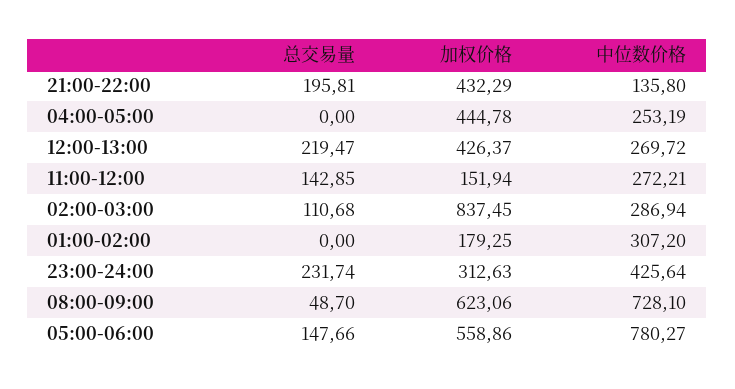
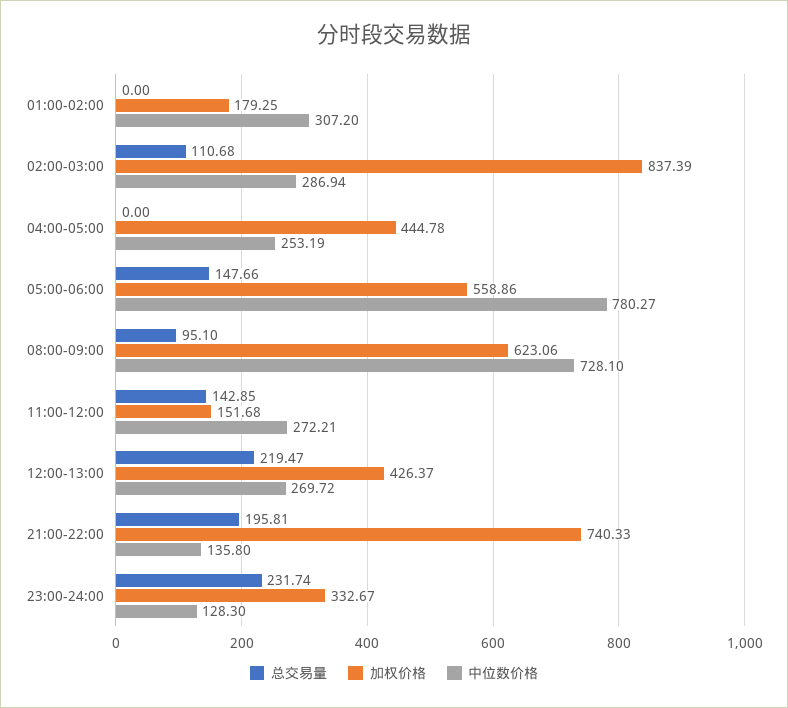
加权价格, 21:00-22:00: 432.29 -> 740.33
加权价格, 11:00-12:00: 151.94 -> 151.68
加权价格, 02:00-03:00: 837.45 -> 837.39
加权价格, 23:00-24:00: 312.63 -> 332.67
中位数价格, 23:00-24:00: 425.64 -> 128.3
总交易量, 08:00-09:00: 48.7 -> 95.1

